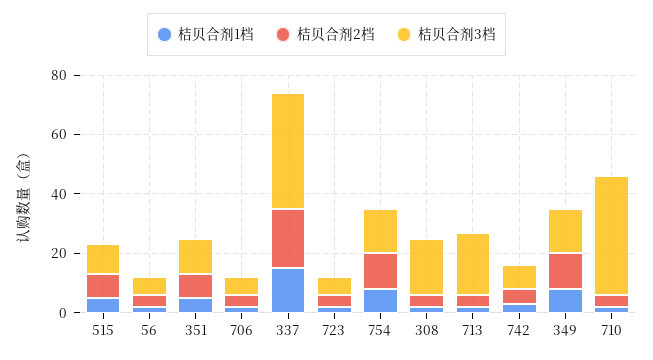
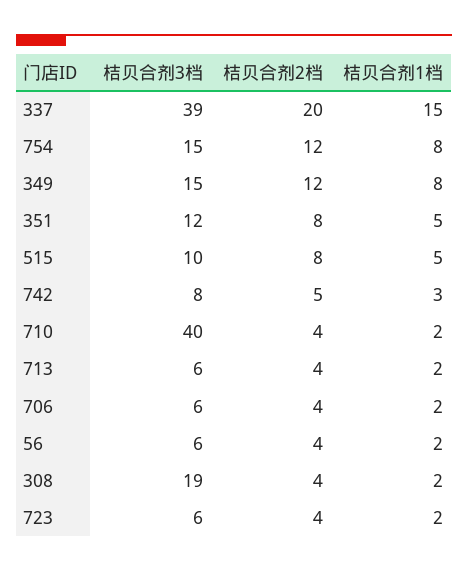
桔贝合剂3档, 713: 20 -> 6

